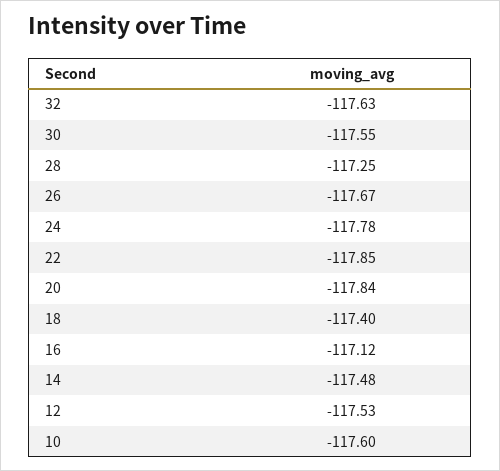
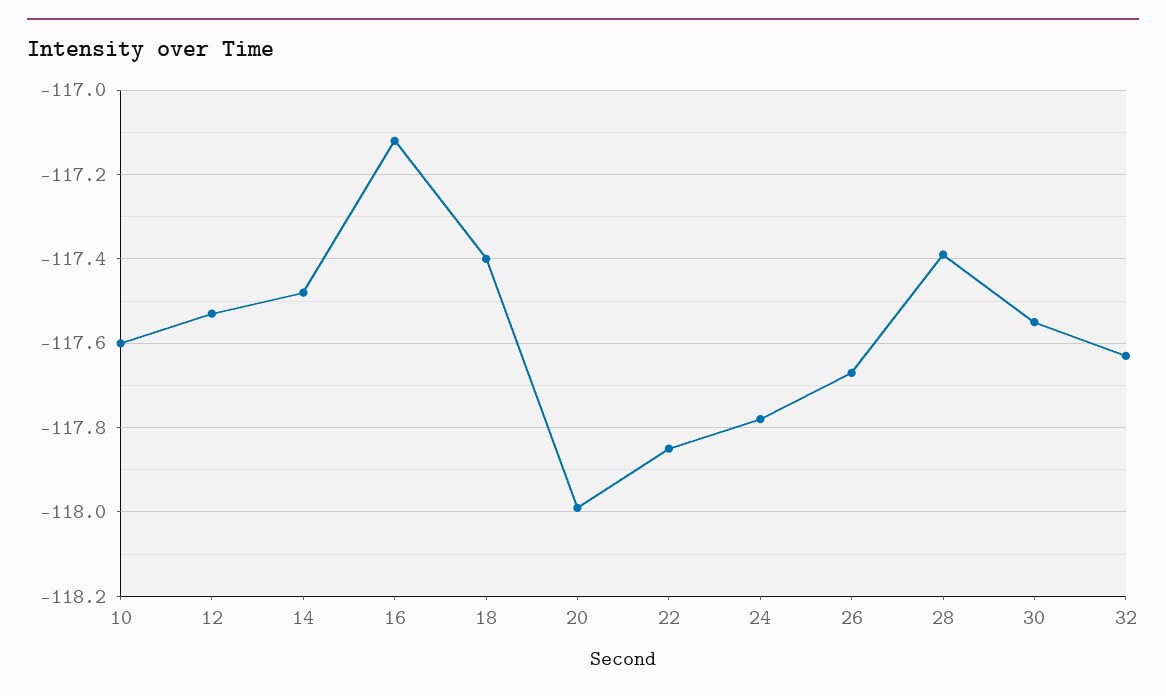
28: -117.25 -> -117.4
20: -117.84 -> -118

